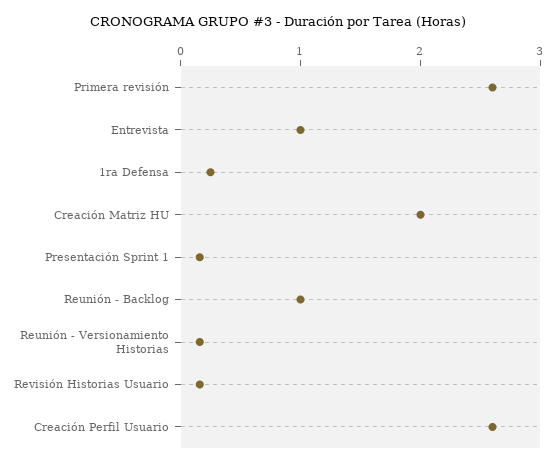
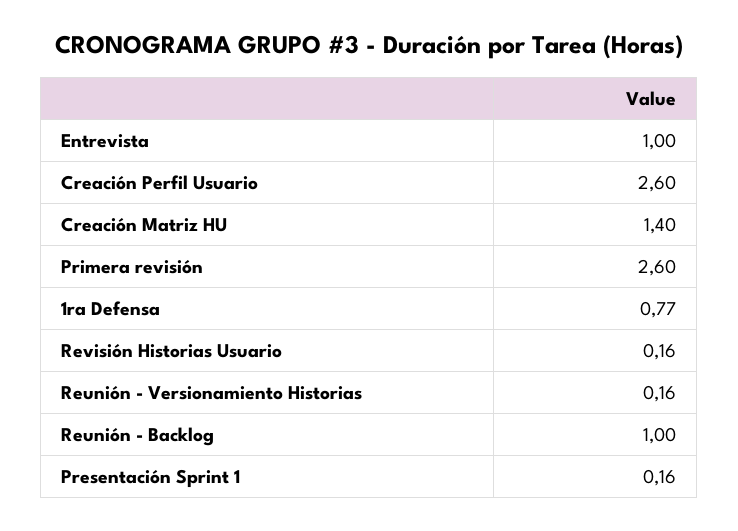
1ra Defensa: 0.2 -> 0.77
Creación Matriz HU: 2 -> 1.4

